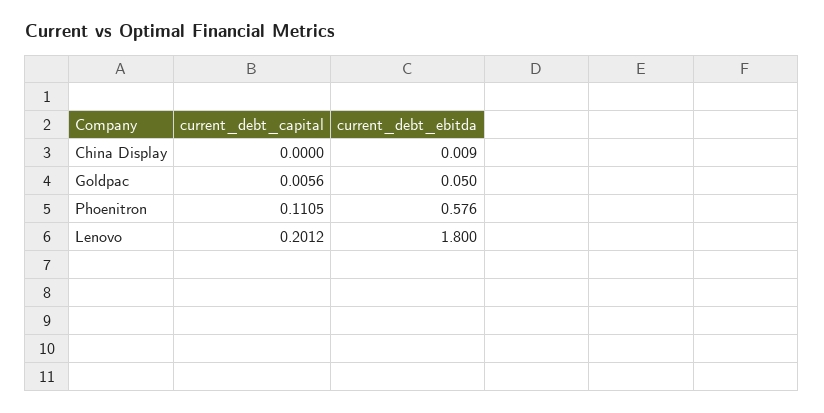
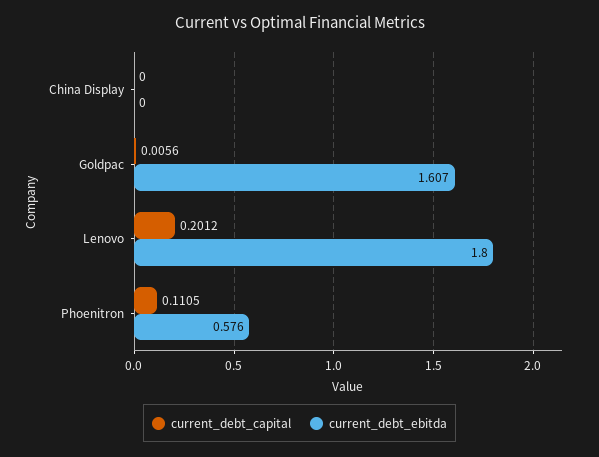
current_debt_ebitda, China Display: 0.009 -> 0
current_debt_ebitda, Goldpac: 0.05 -> 1.607

